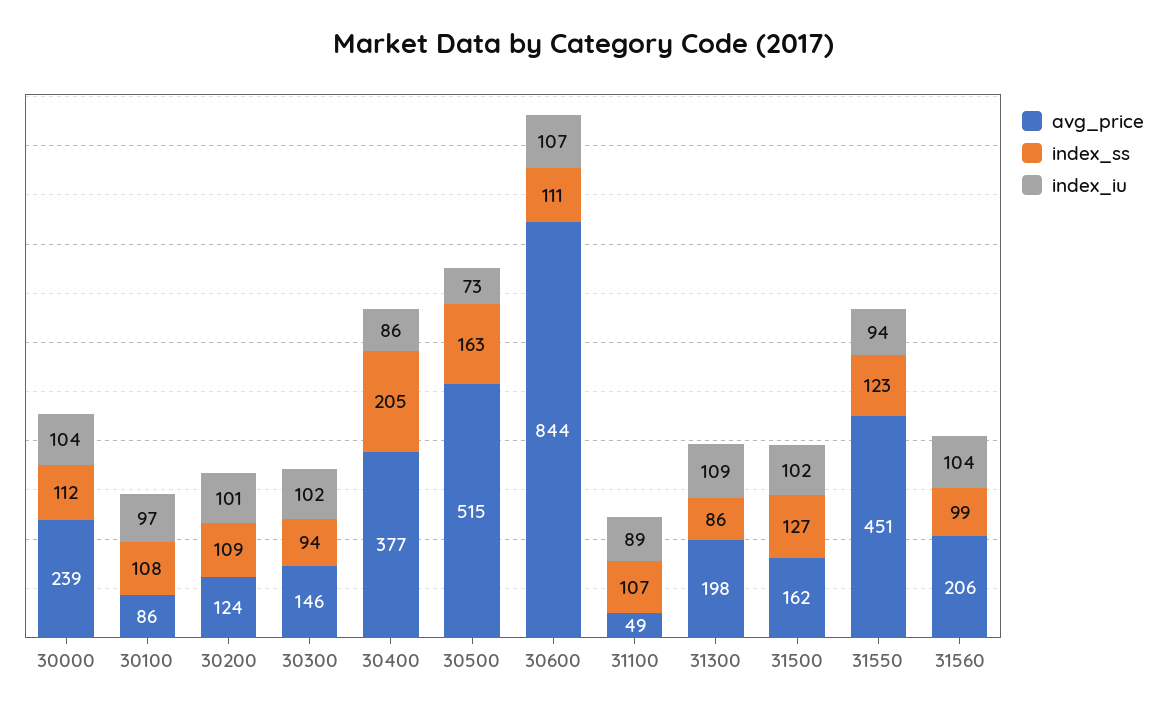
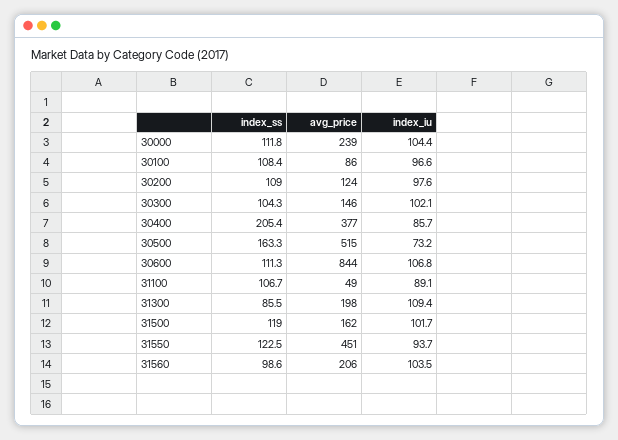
index_iu, 30200: 101 -> 97.6
index_ss, 30300: 94 -> 104.3
index_ss, 31500: 127 -> 119

